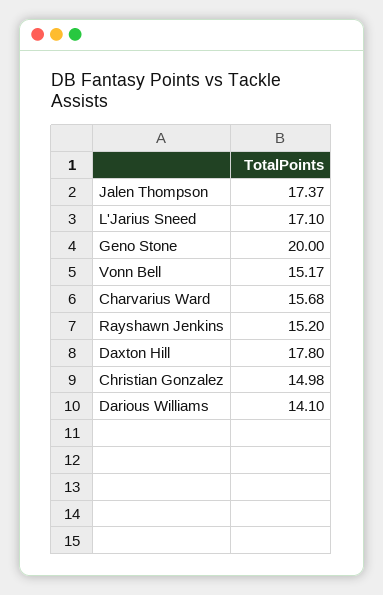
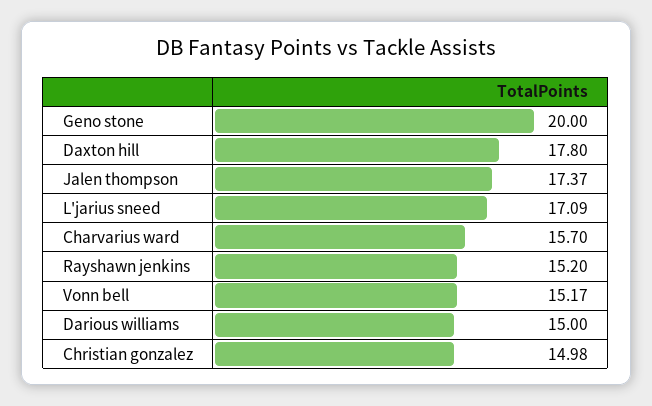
L'Jarius Sneed: 17.1 -> 17.09
Charvarius Ward: 15.68 -> 15.7
Darious Williams: 14.1 -> 15

